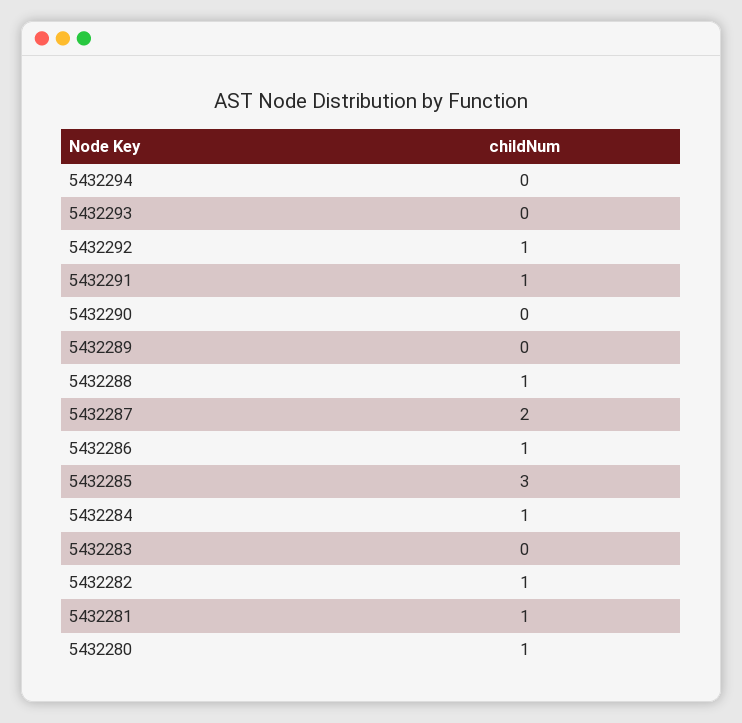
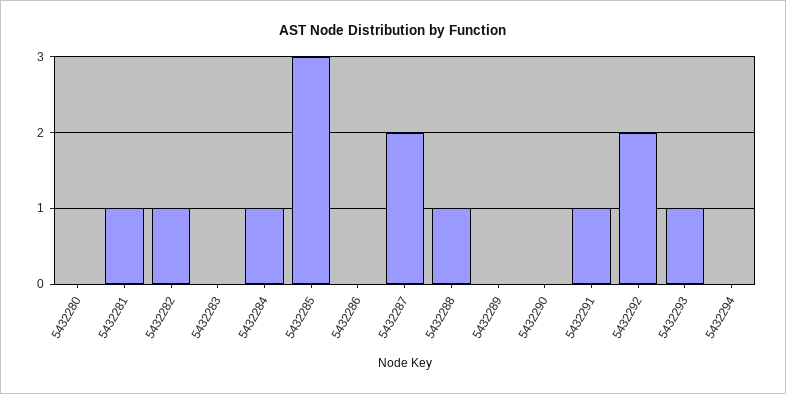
5432293: 0 -> 1
5432292: 1 -> 2
5432286: 1 -> 0
5432280: 1 -> 0

